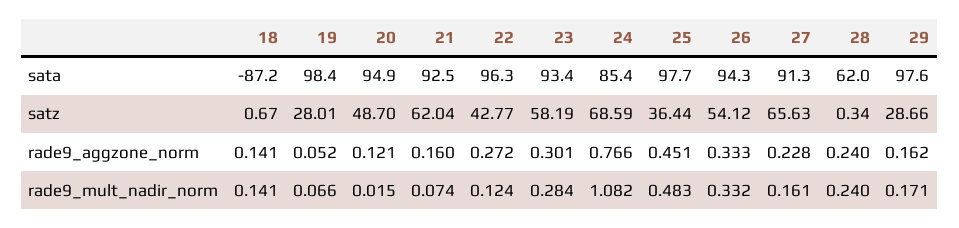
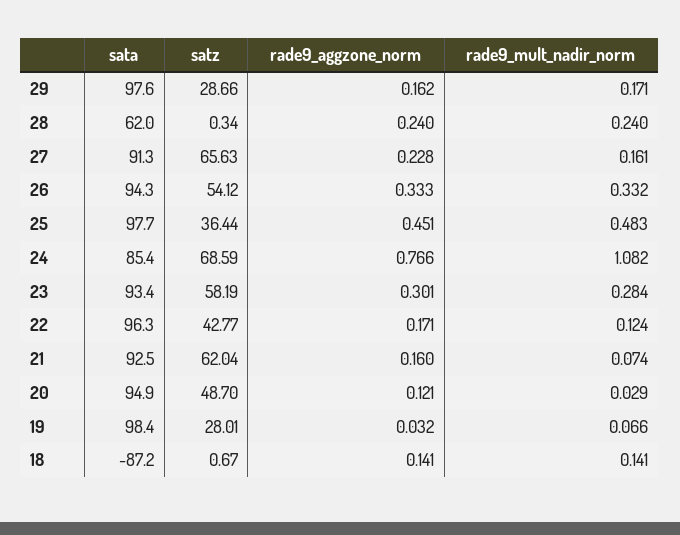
19, rade9_aggzone_norm: 0.052 -> 0.032
22, rade9_aggzone_norm: 0.272 -> 0.171
20, rade9_mult_nadir_norm: 0.015 -> 0.029

